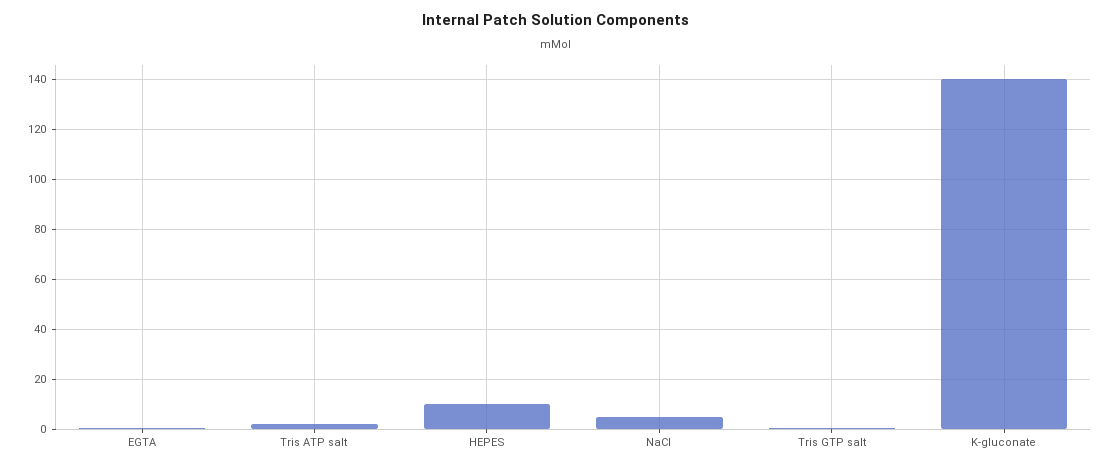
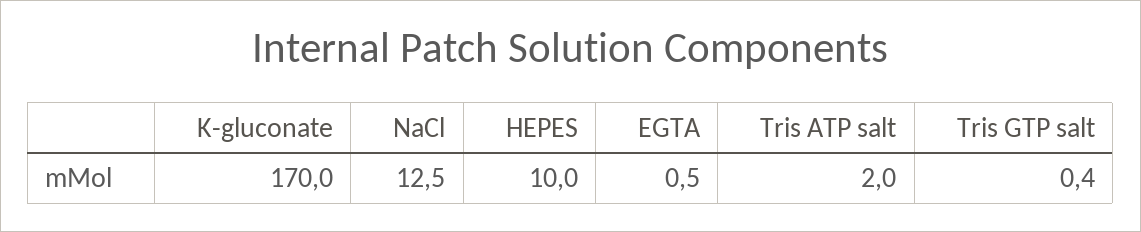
NaCl: 5 -> 12.5
K-gluconate: 140 -> 170

